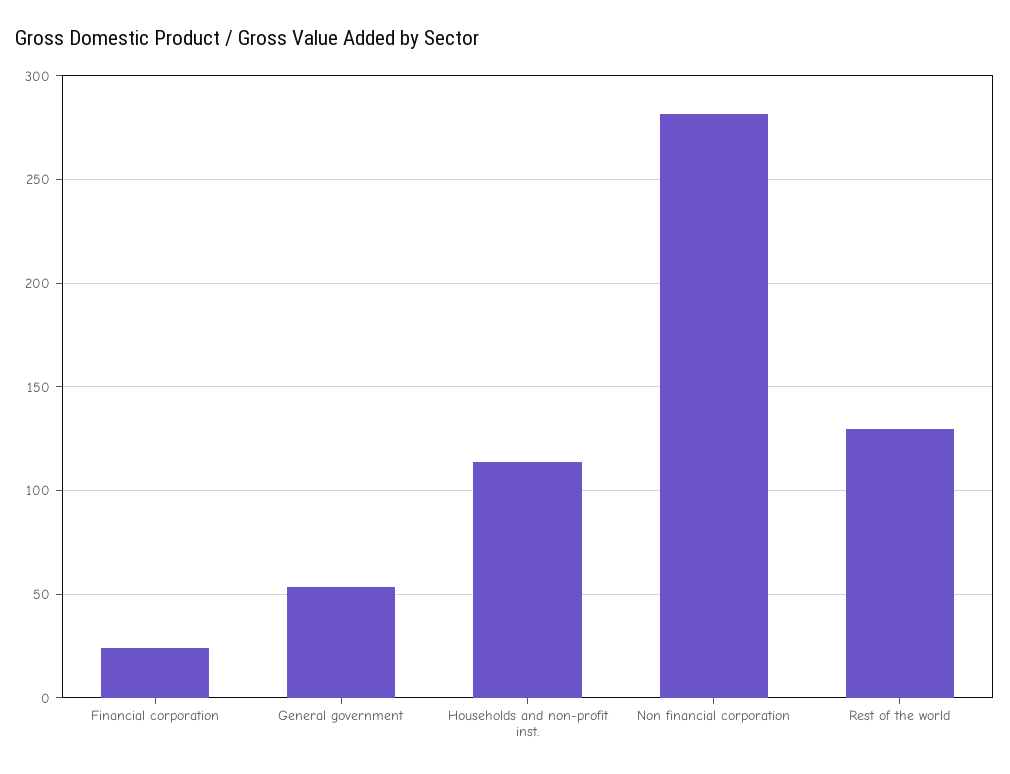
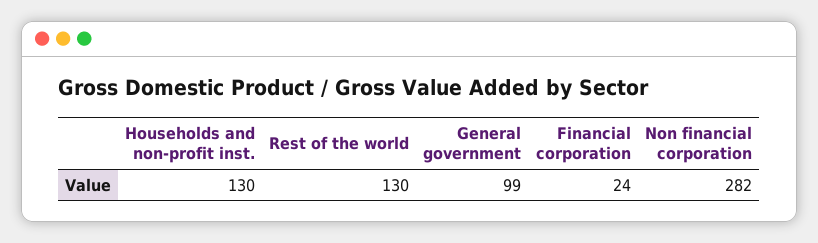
General government: 55 -> 99
Households and non-profit inst.: 115 -> 130

